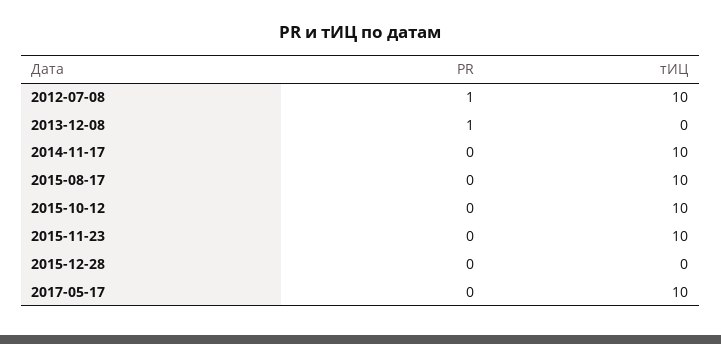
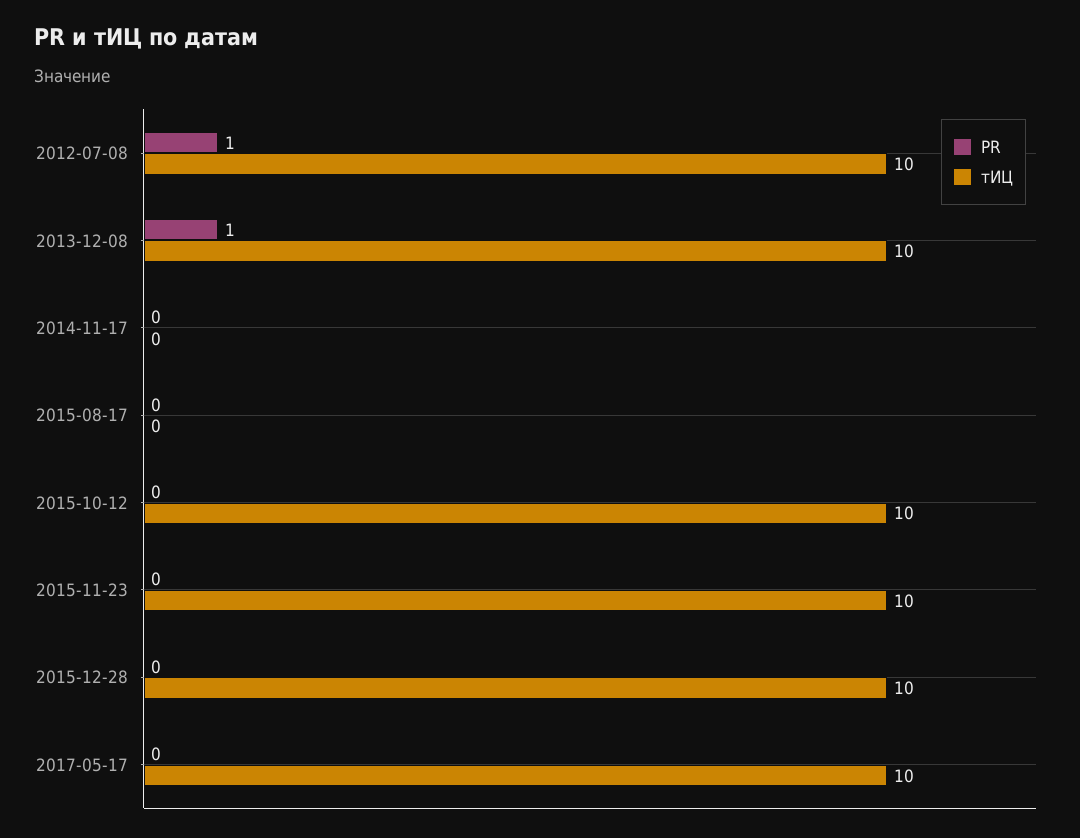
тИЦ, 2013-12-08: 0 -> 10
тИЦ, 2014-11-17: 10 -> 0
тИЦ, 2015-08-17: 10 -> 0
тИЦ, 2015-12-28: 0 -> 10

